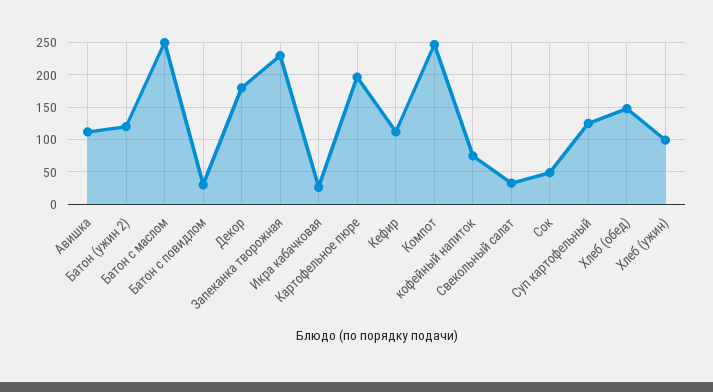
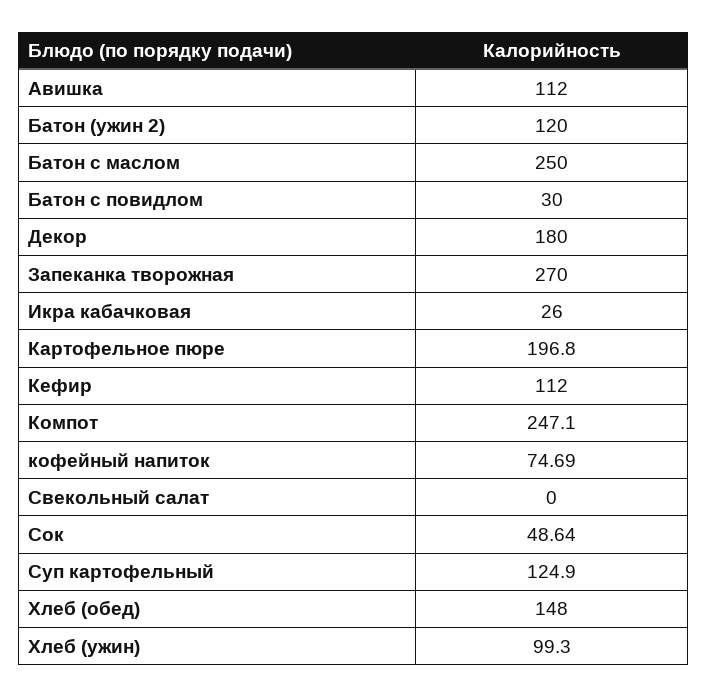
Запеканка творожная: 230 -> 270
Свекольный салат: 30 -> 0

